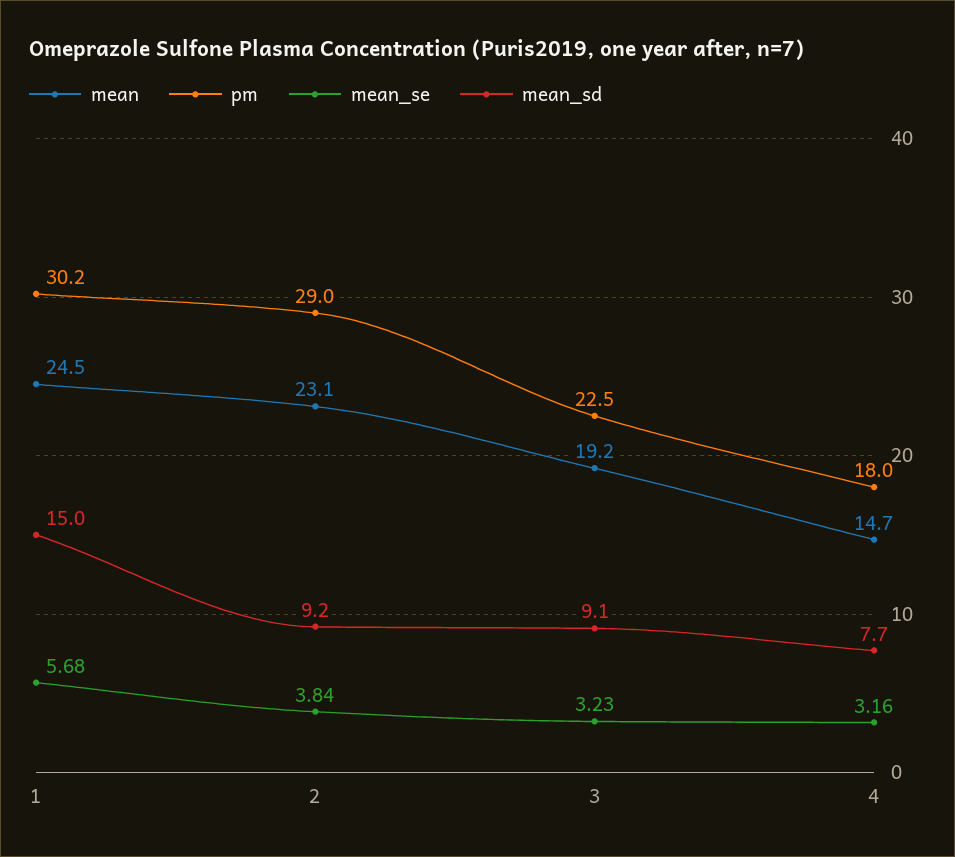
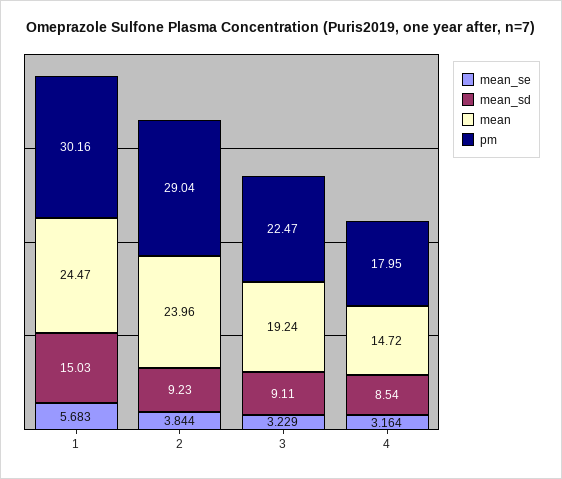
mean, 2: 23.1 -> 23.96
mean_sd, 4: 7.7 -> 8.54

